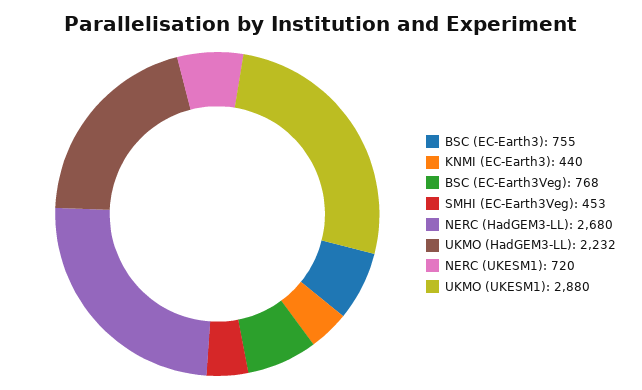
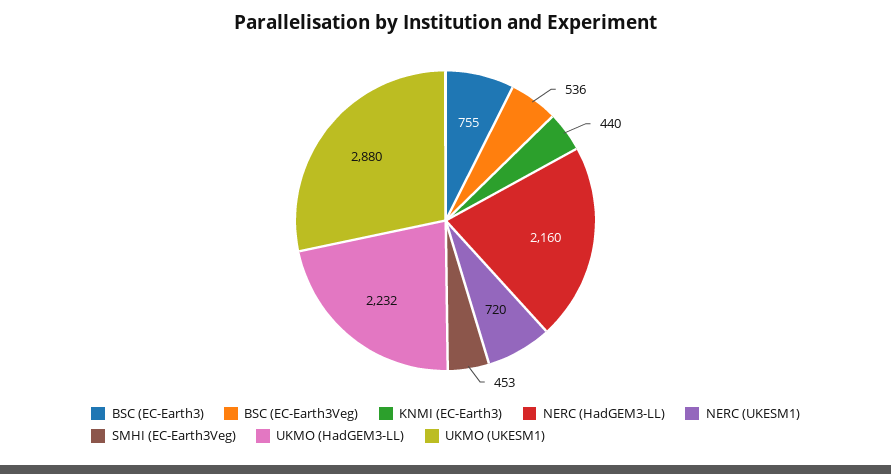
BSC (EC-Earth3Veg): 768 -> 536
NERC (HadGEM3-LL): 2680 -> 2160

